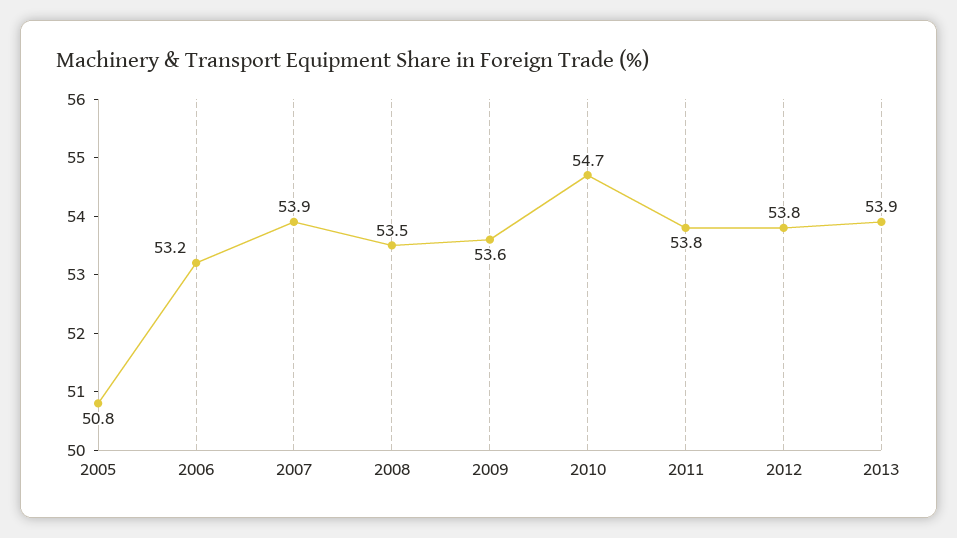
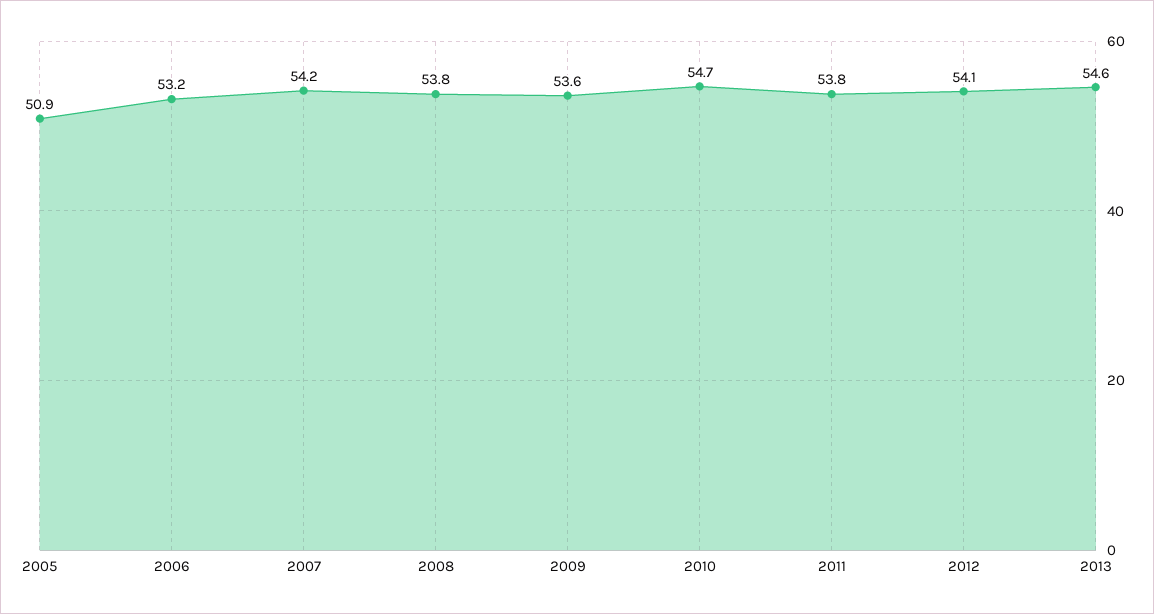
2005: 50.8 -> 50.9
2007: 53.9 -> 54.2
2008: 53.5 -> 53.8
2012: 53.8 -> 54.1
2013: 53.9 -> 54.6

